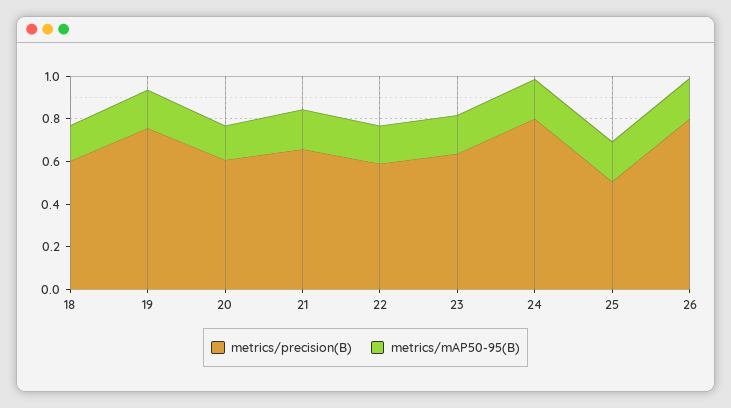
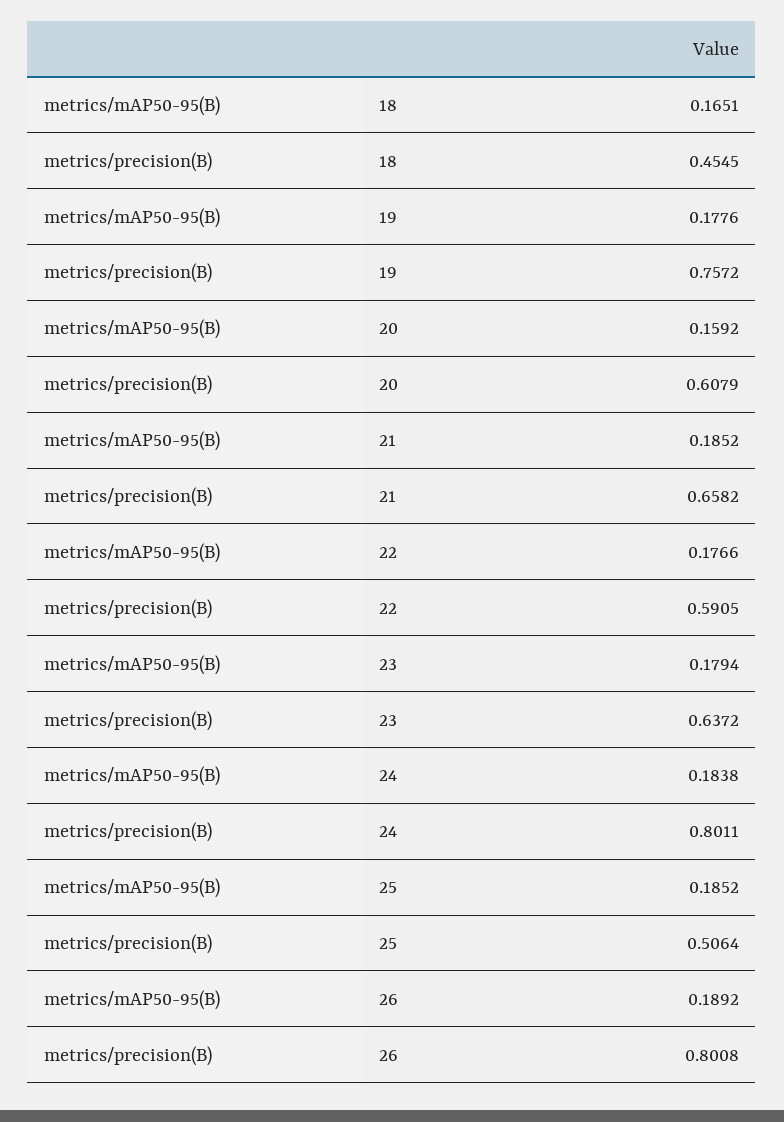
metrics/precision(B), 18: 0.6 -> 0.4545

